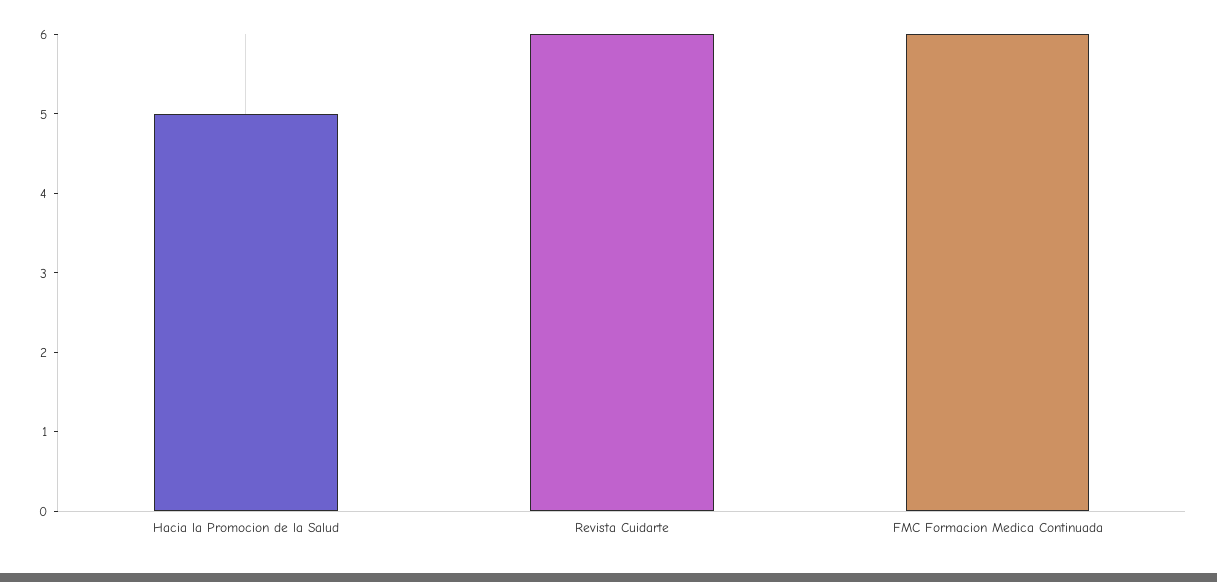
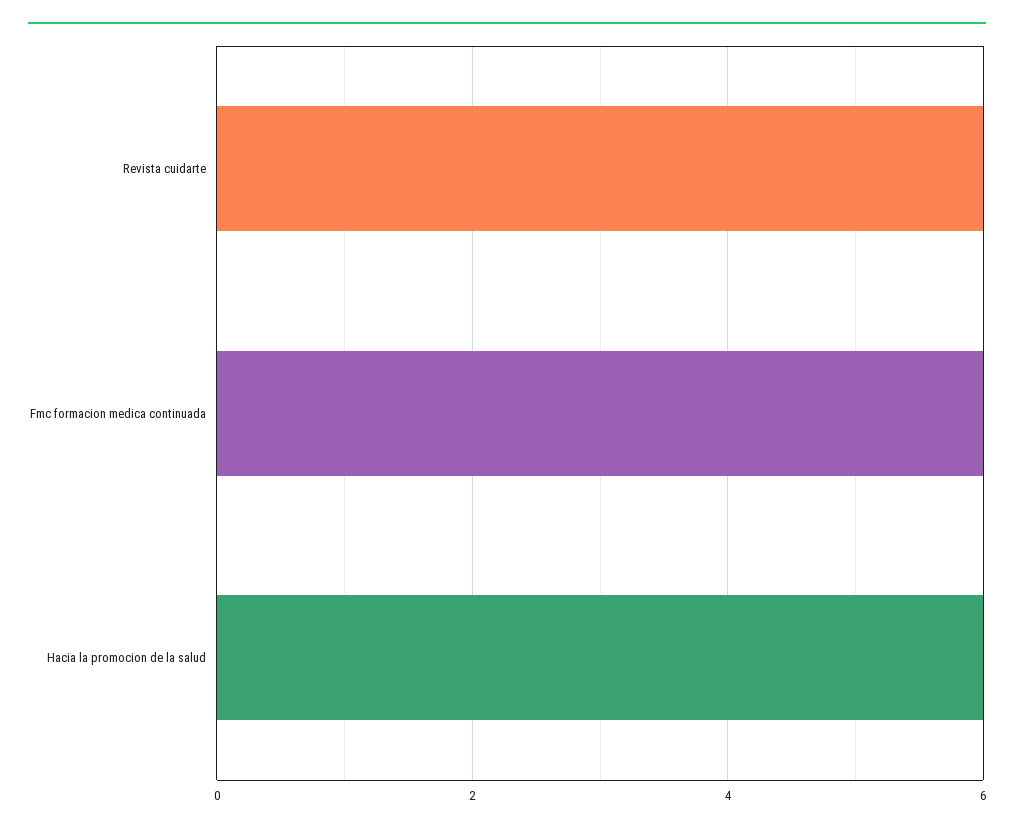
Hacia la Promocion de la Salud: 5 -> 6

